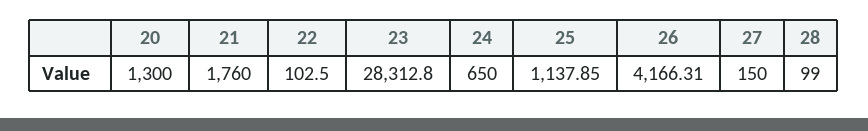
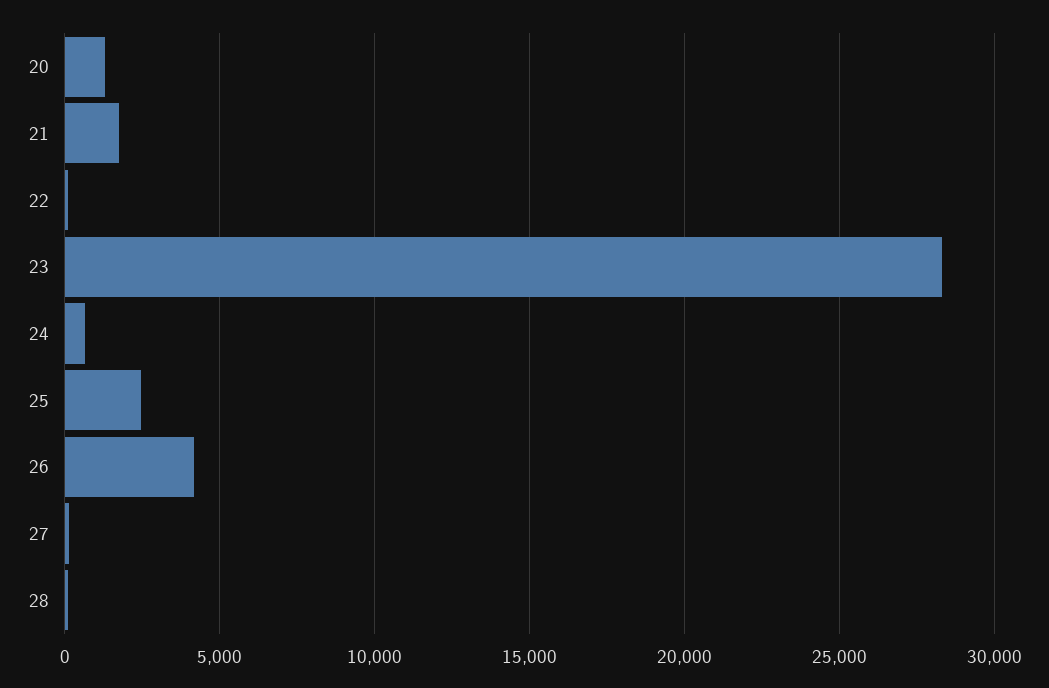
25: 1137.85 -> 2500

